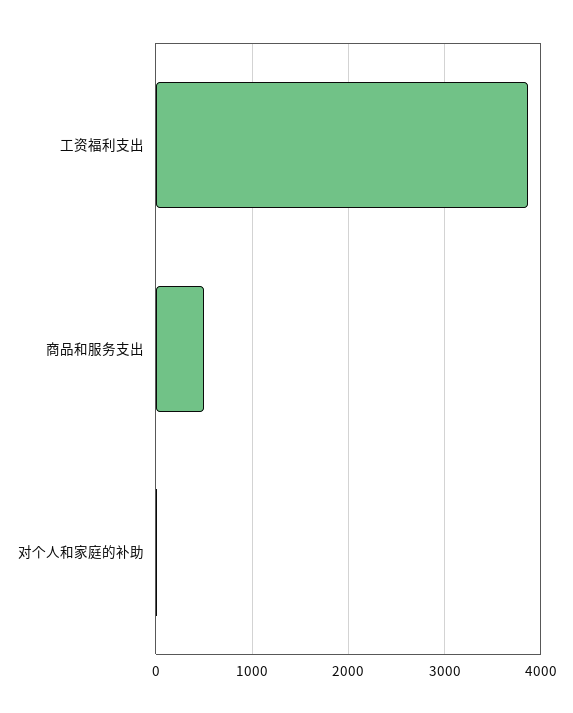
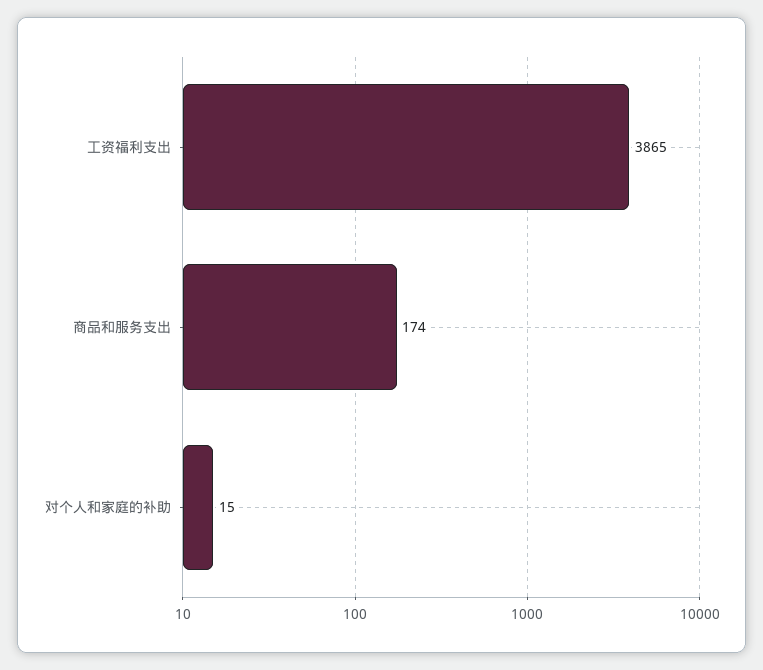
商品和服务支出: 500 -> 174

